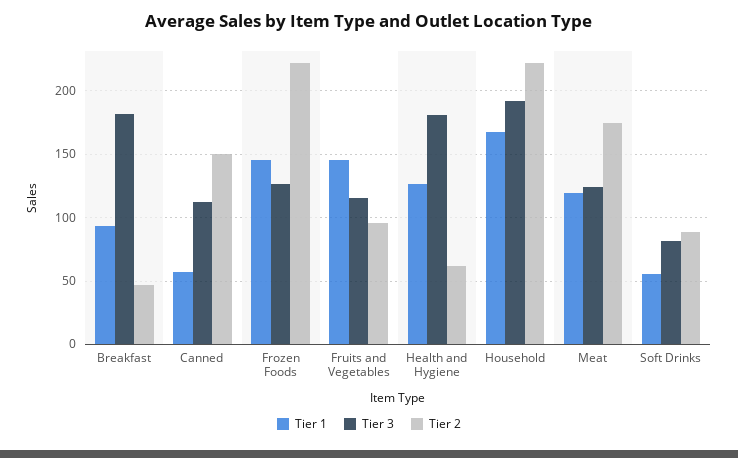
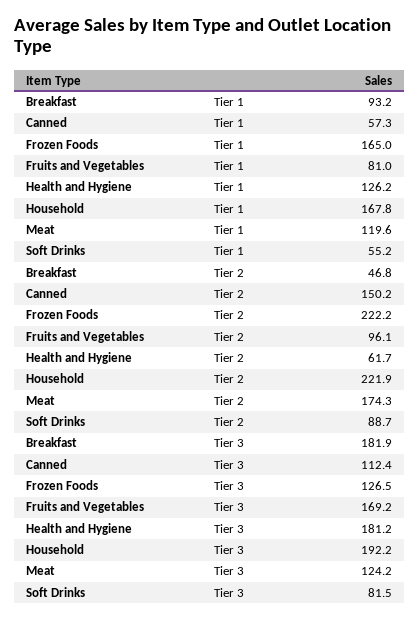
Tier 1, Frozen Foods: 145 -> 165
Tier 1, Fruits and Vegetables: 145 -> 81
Tier 3, Fruits and Vegetables: 115 -> 169.2

